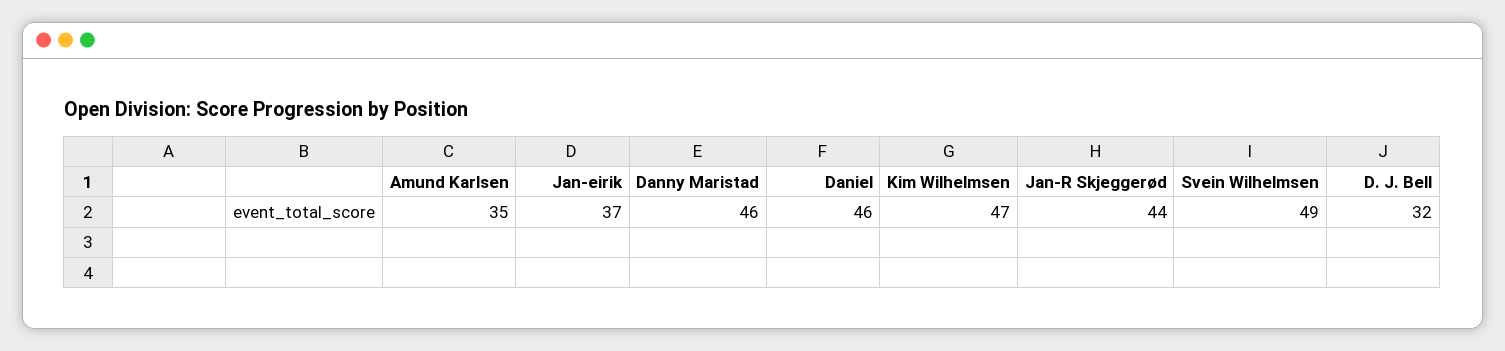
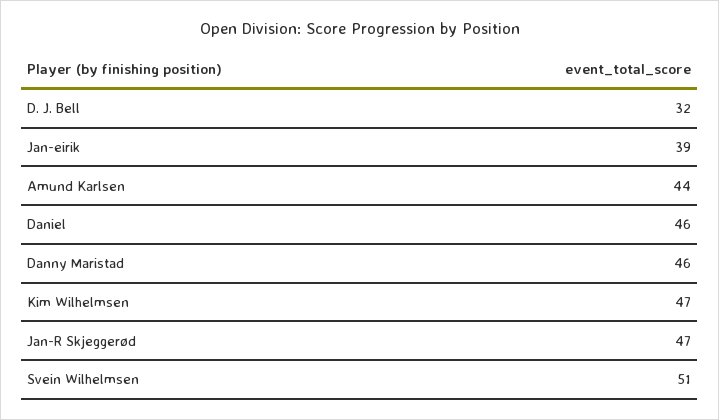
Amund Karlsen: 35 -> 44
Jan-eirik: 37 -> 39
Jan-R Skjeggerød: 44 -> 47
Svein Wilhelmsen: 49 -> 51

